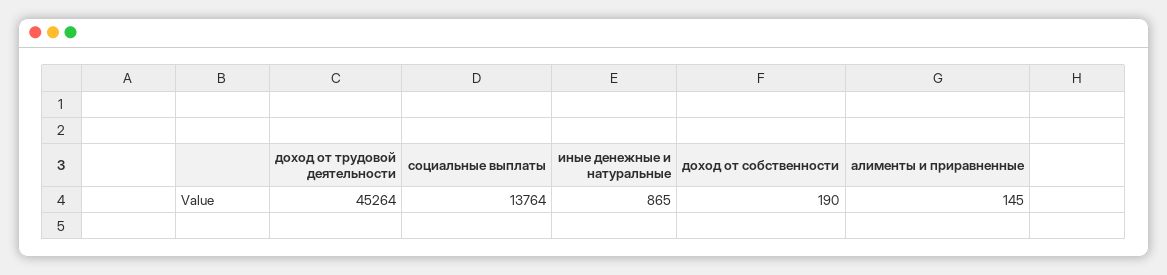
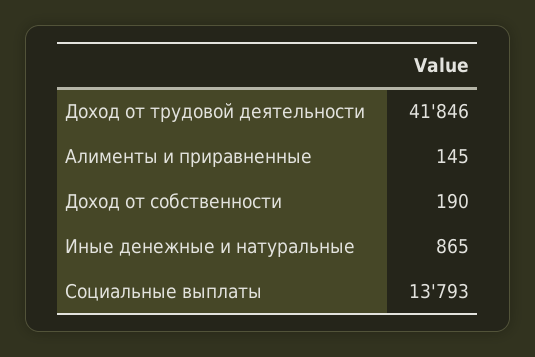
доход от трудовой деятельности: 45264 -> 41846
социальные выплаты: 13764 -> 13793

